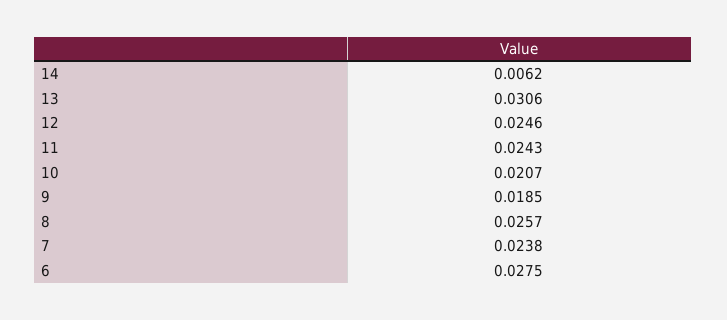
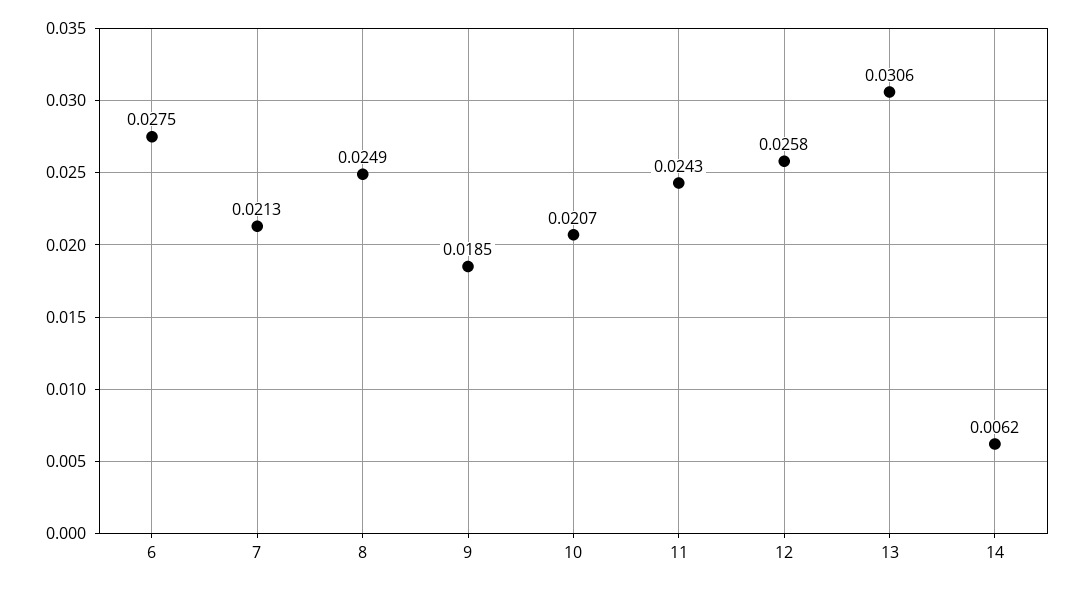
12: 0.0246 -> 0.0258
8: 0.0257 -> 0.0249
7: 0.0238 -> 0.0213

